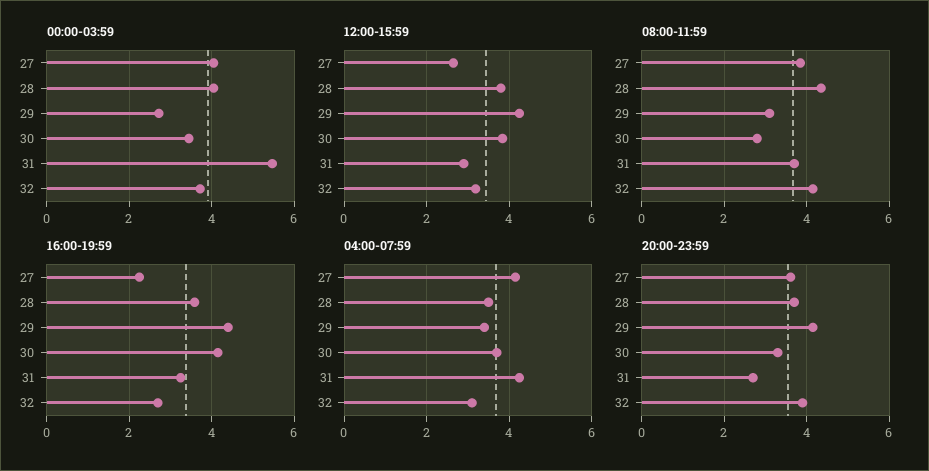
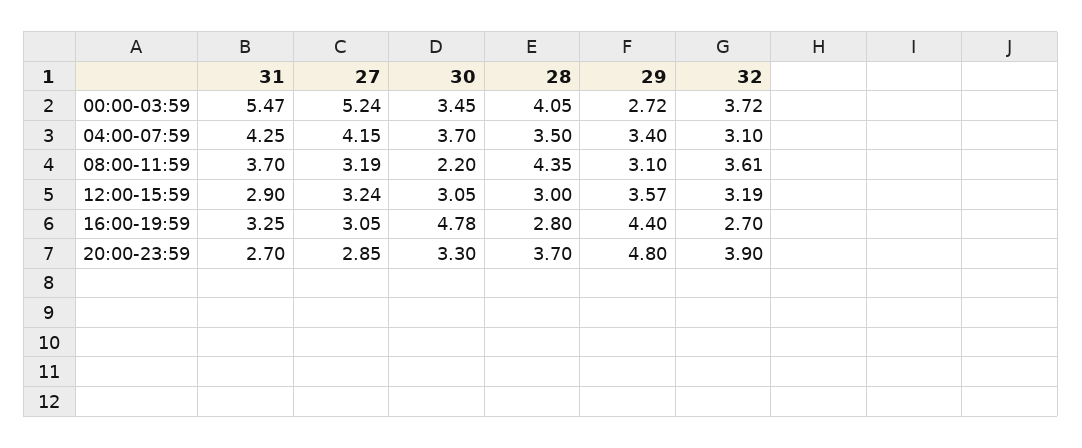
00:00-03:59, 27: 4 -> 5.24
12:00-15:59, 27: 2.6 -> 3.24
12:00-15:59, 28: 3.8 -> 3
12:00-15:59, 29: 4.2 -> 3.57
12:00-15:59, 30: 3.8 -> 3.05
08:00-11:59, 27: 3.8 -> 3.19
08:00-11:59, 30: 2.8 -> 2.2
08:00-11:59, 32: 4.2 -> 3.61
16:00-19:59, 27: 2.2 -> 3.05
16:00-19:59, 28: 3.6 -> 2.8
16:00-19:59, 30: 4.2 -> 4.78
20:00-23:59, 27: 3.6 -> 2.85
20:00-23:59, 29: 4.2 -> 4.8

